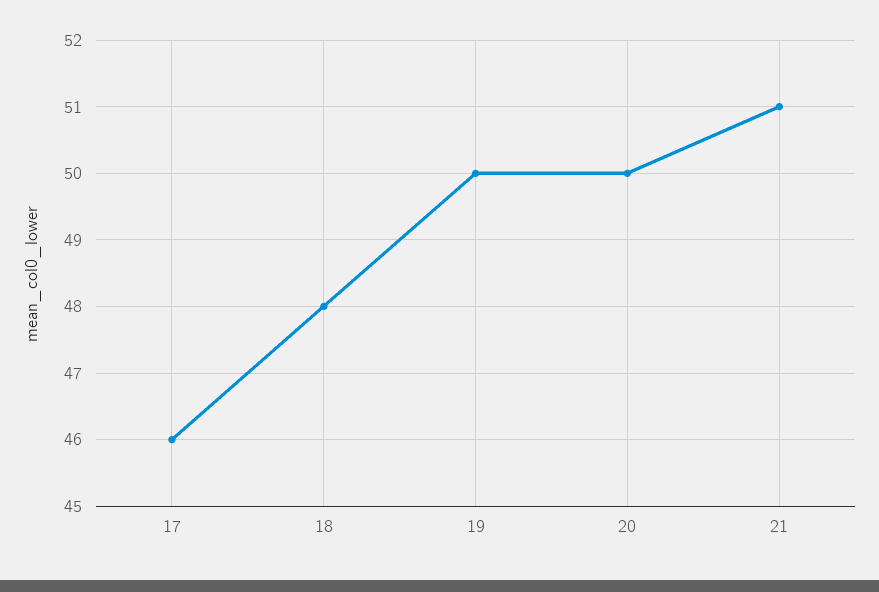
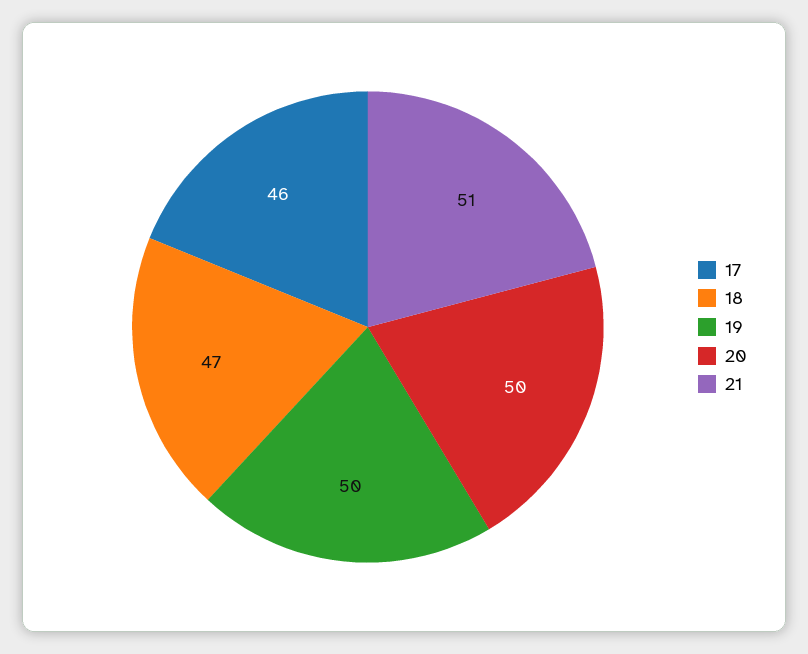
18: 48 -> 47

